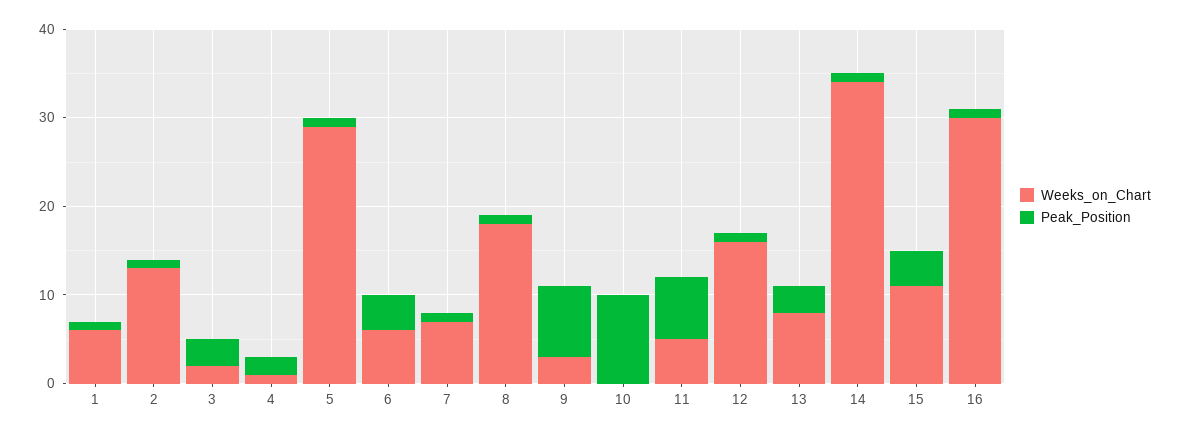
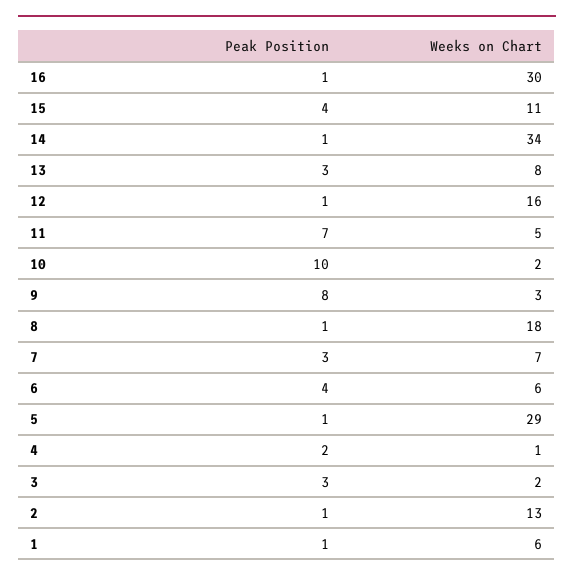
Peak_Position, 7: 1 -> 3
Weeks_on_Chart, 10: 0 -> 2

